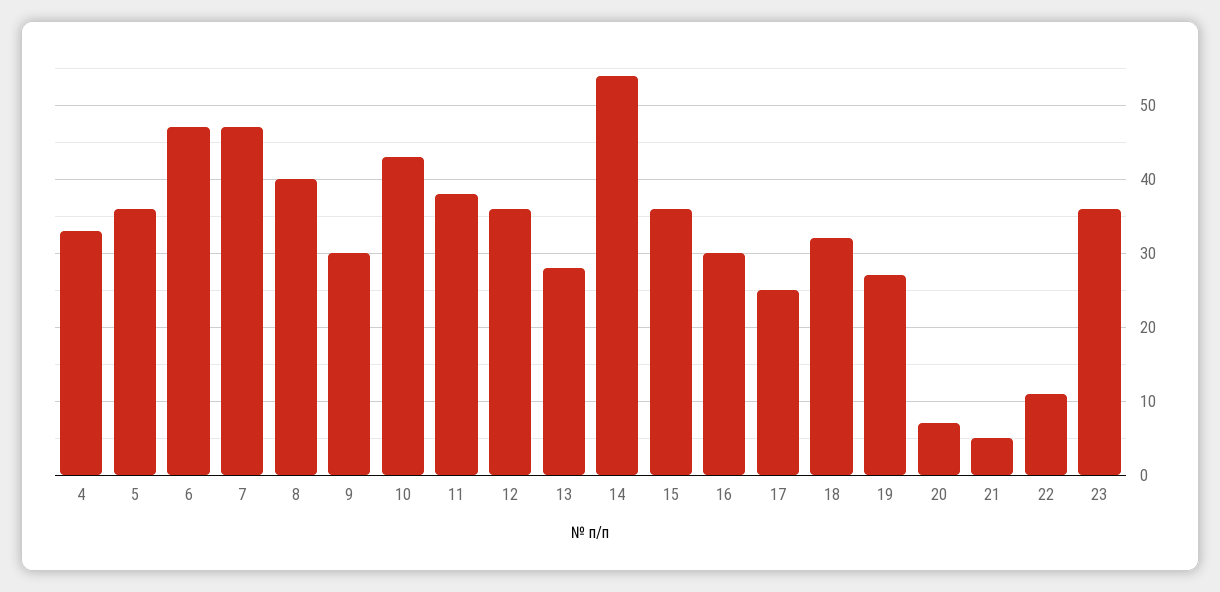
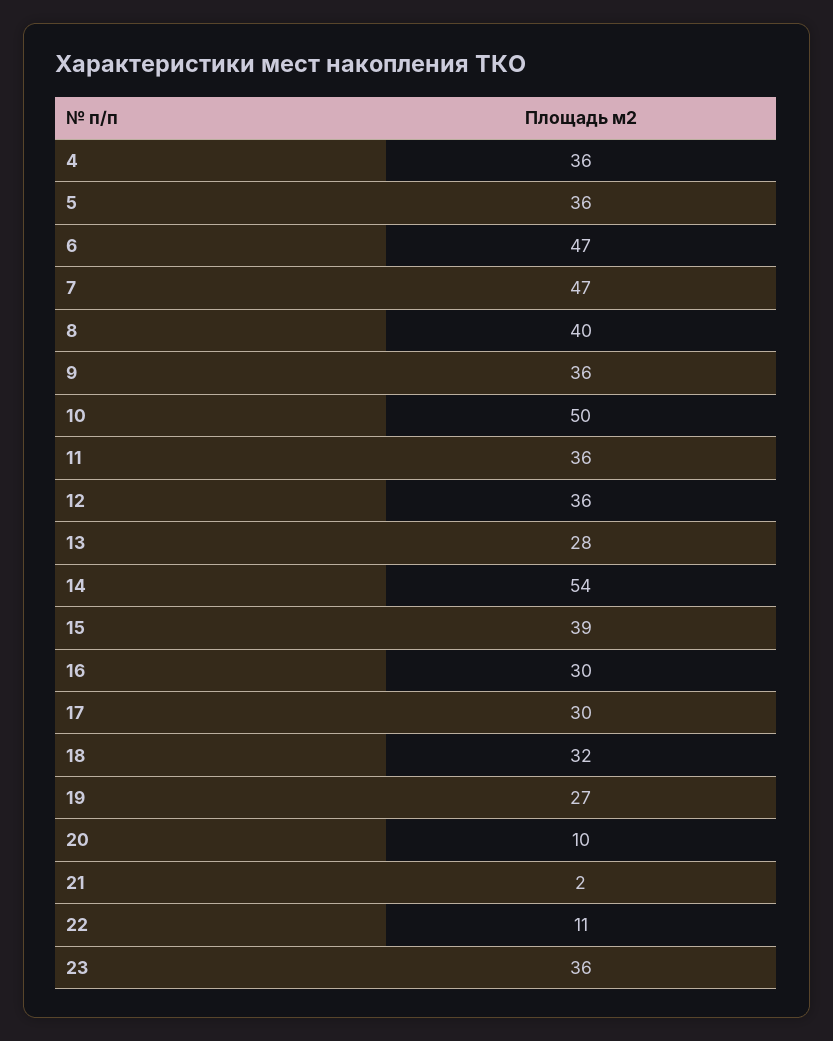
4: 33 -> 36
9: 30 -> 36
10: 43 -> 50
11: 38 -> 36
15: 36 -> 39
17: 25 -> 30
20: 7 -> 10
21: 5 -> 2

